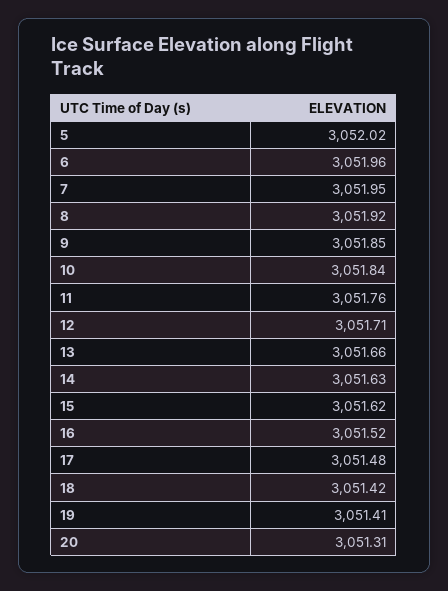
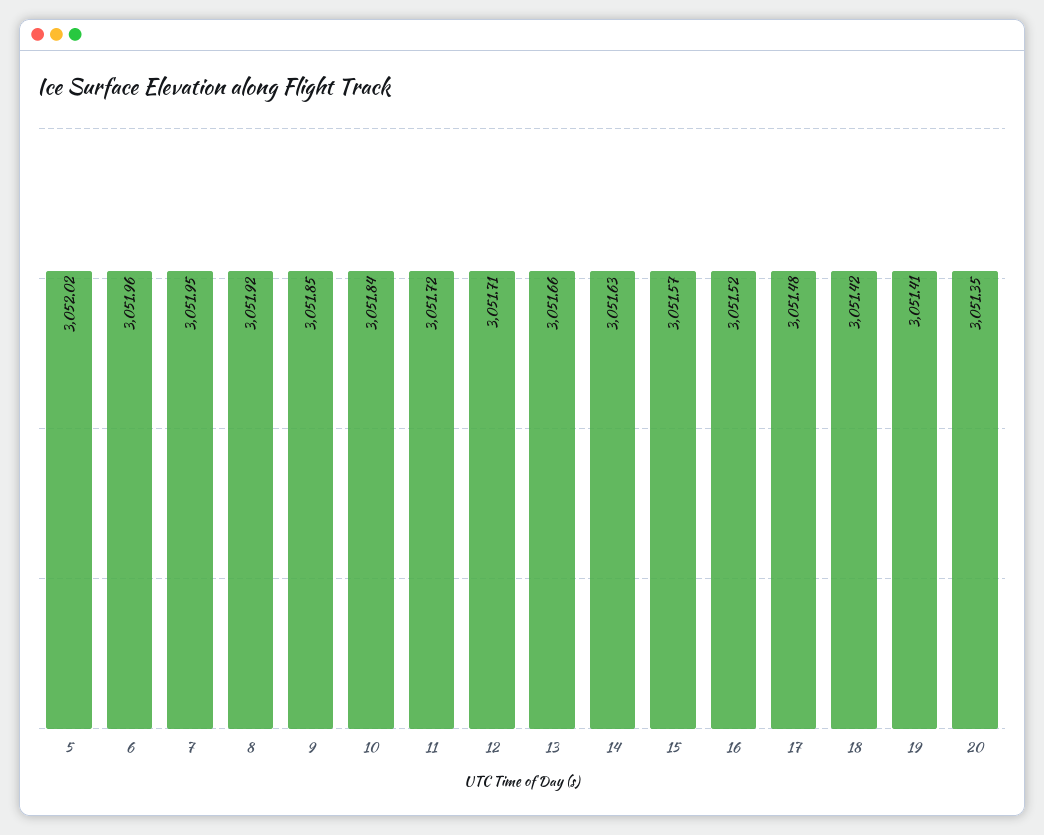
11: 3051.76 -> 3051.72
15: 3051.62 -> 3051.57
20: 3051.31 -> 3051.35

